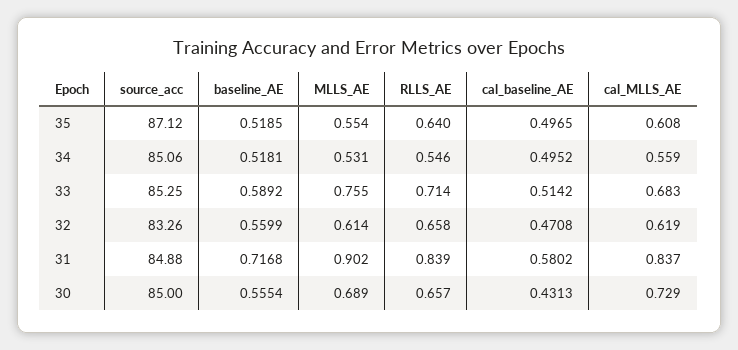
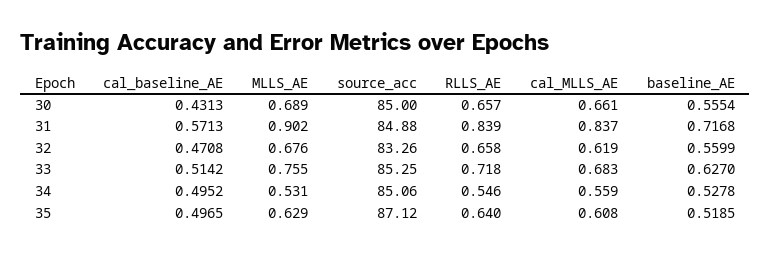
MLLS_AE, 35: 0.554 -> 0.629
baseline_AE, 34: 0.5181 -> 0.5278
baseline_AE, 33: 0.5892 -> 0.627
RLLS_AE, 33: 0.714 -> 0.718
MLLS_AE, 32: 0.614 -> 0.676
cal_baseline_AE, 31: 0.5802 -> 0.5713
cal_MLLS_AE, 30: 0.729 -> 0.661

